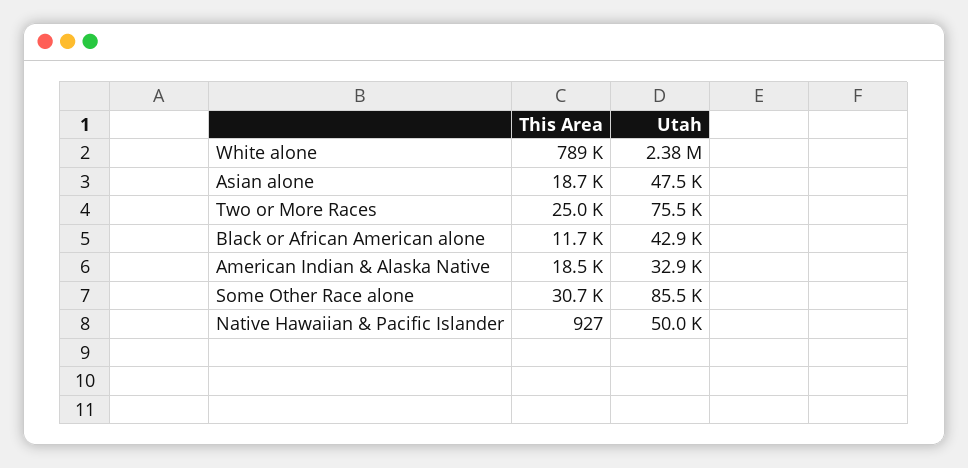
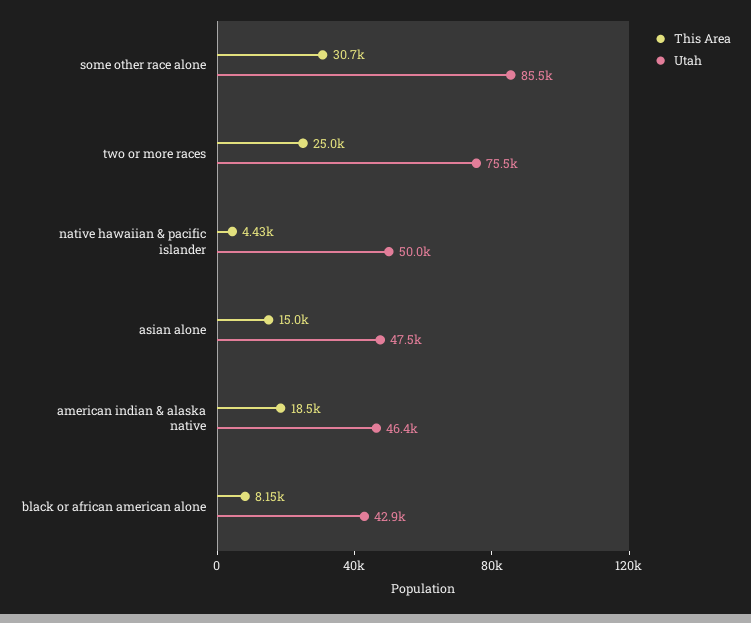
This Area, White alone: 789000 -> none
Utah, White alone: 2380000 -> none
This Area, Asian alone: 18700 -> 15000
This Area, Black or African American alone: 11700 -> 8150
Utah, American Indian & Alaska Native: 32900 -> 46400
This Area, Native Hawaiian & Pacific Islander: 927 -> 4430

